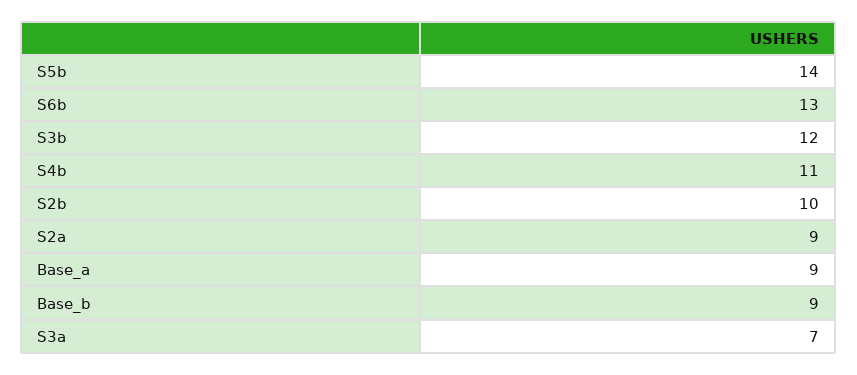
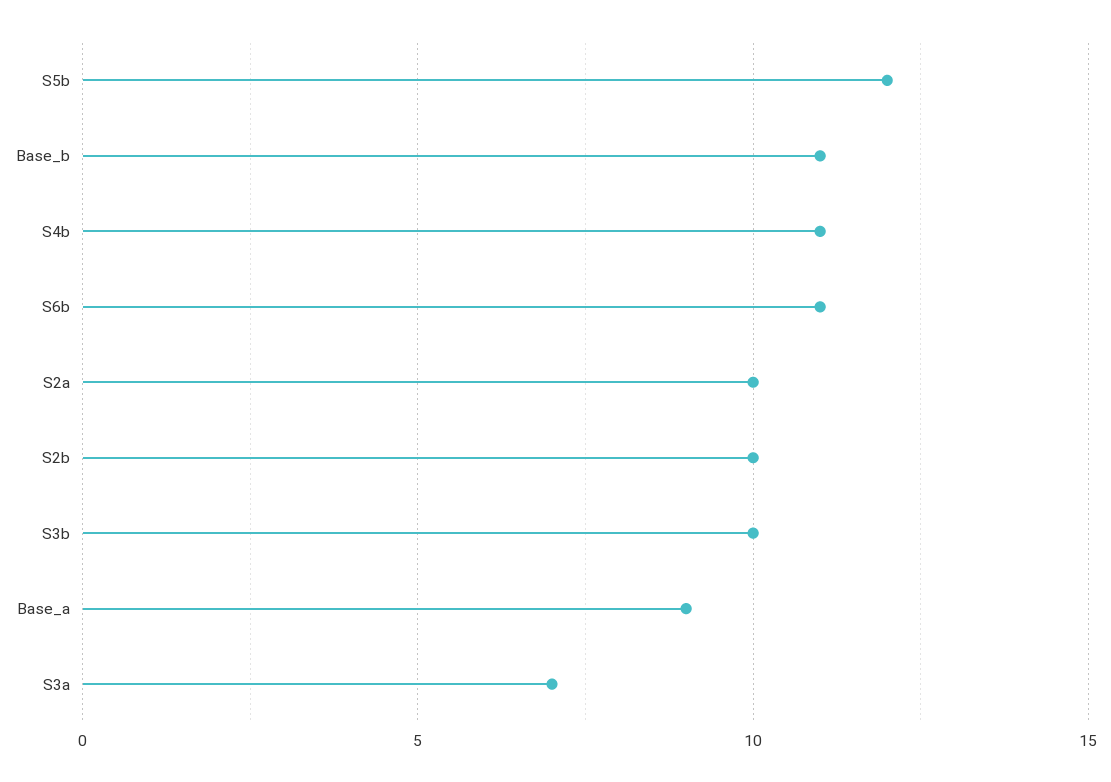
S5b: 14 -> 12
S6b: 13 -> 11
S3b: 12 -> 10
S2a: 9 -> 10
Base_b: 9 -> 11

